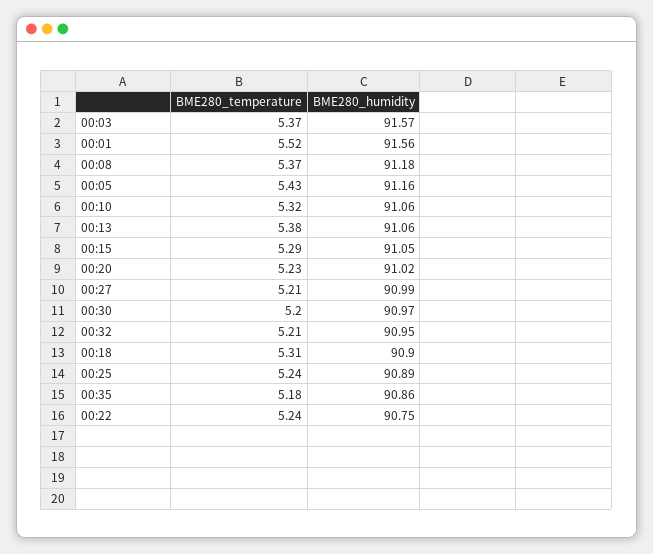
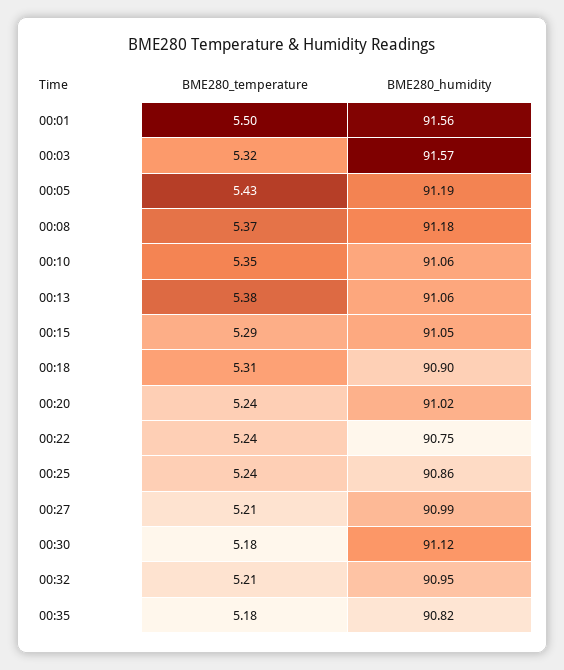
BME280_temperature, 00:03: 5.37 -> 5.32
BME280_temperature, 00:01: 5.52 -> 5.5
BME280_humidity, 00:05: 91.16 -> 91.19
BME280_temperature, 00:10: 5.32 -> 5.35
BME280_temperature, 00:20: 5.23 -> 5.24
BME280_temperature, 00:30: 5.2 -> 5.18
BME280_humidity, 00:30: 90.97 -> 91.12
BME280_humidity, 00:25: 90.89 -> 90.86
BME280_humidity, 00:35: 90.86 -> 90.82

